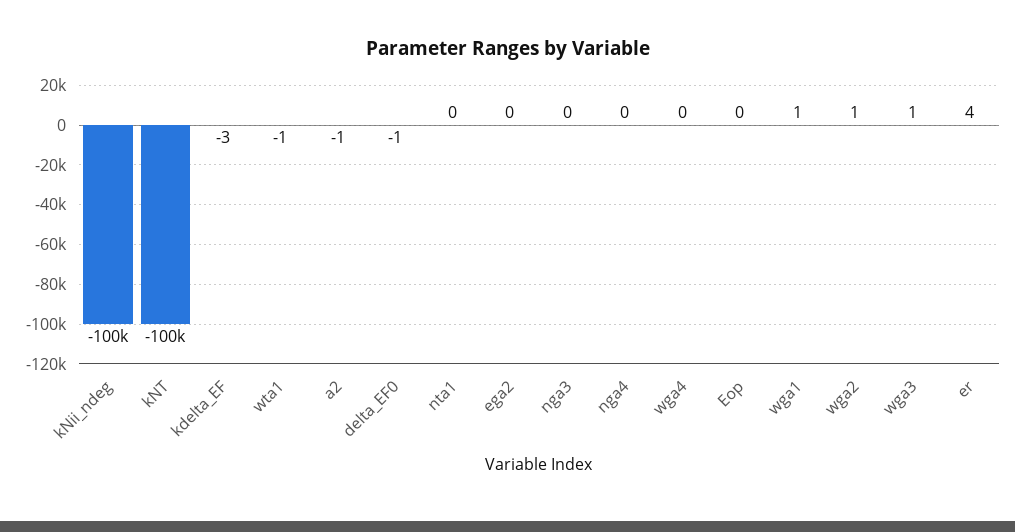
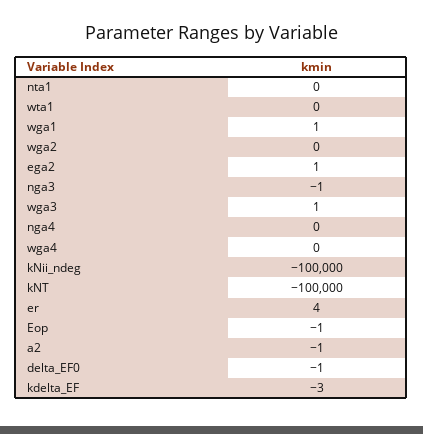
wta1: -1 -> 0
ega2: 0 -> 1
nga3: 0 -> -1
Eop: 0 -> -1
wga2: 1 -> 0

